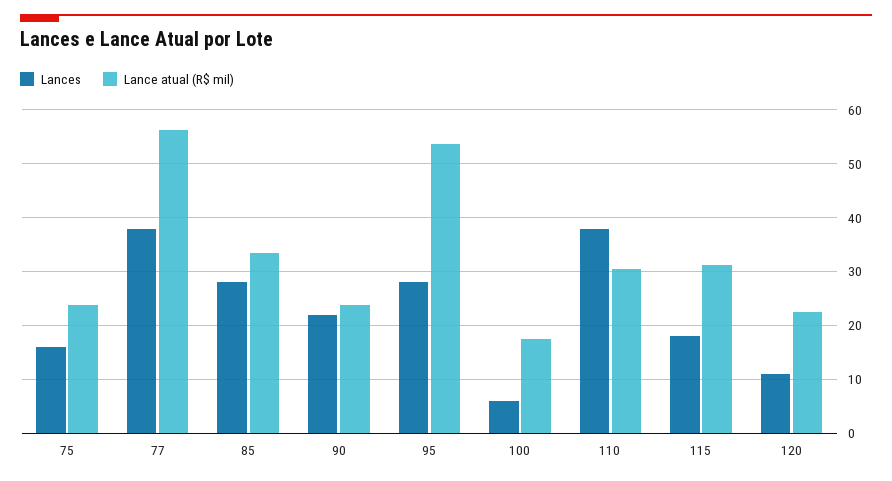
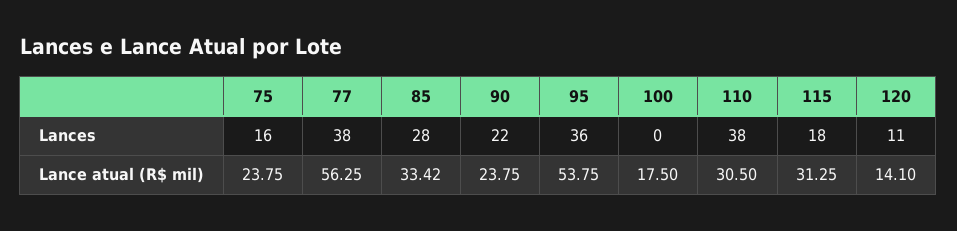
Lances, 95: 28 -> 36
Lances, 100: 6 -> 0
Lance atual (R$ mil), 120: 22 -> 14.1

